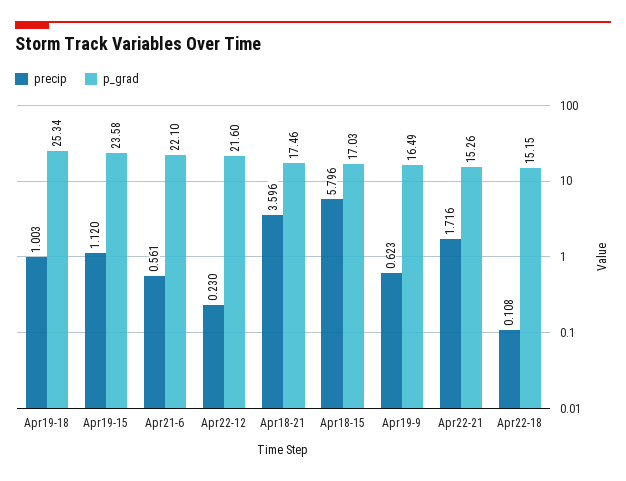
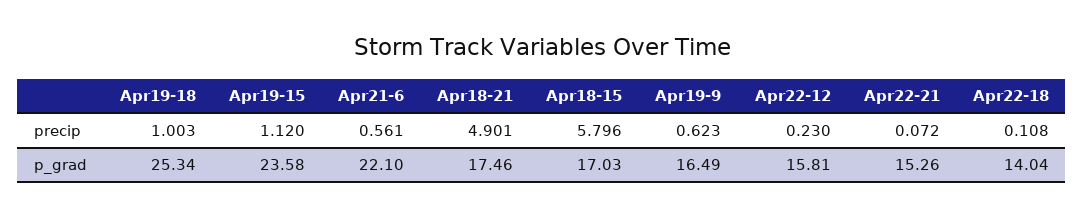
p_grad, Apr22-12: 21.6 -> 15.81
precip, Apr18-21: 3.596 -> 4.901
precip, Apr22-21: 1.716 -> 0.072
p_grad, Apr22-18: 15.15 -> 14.04

